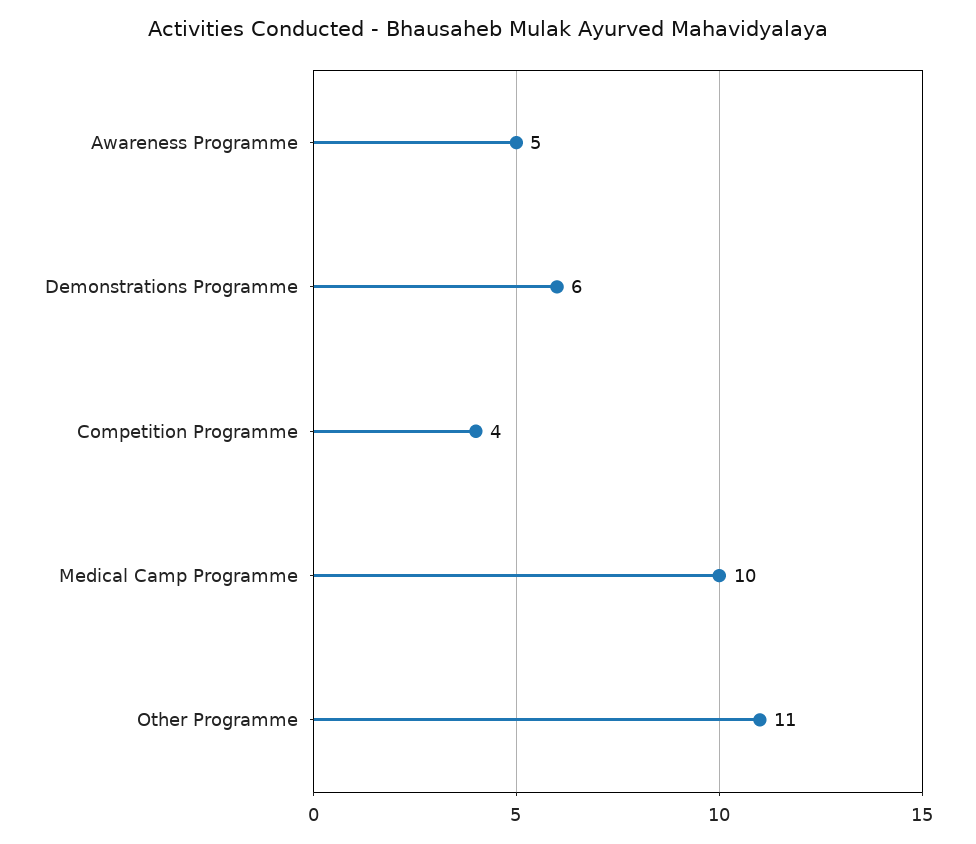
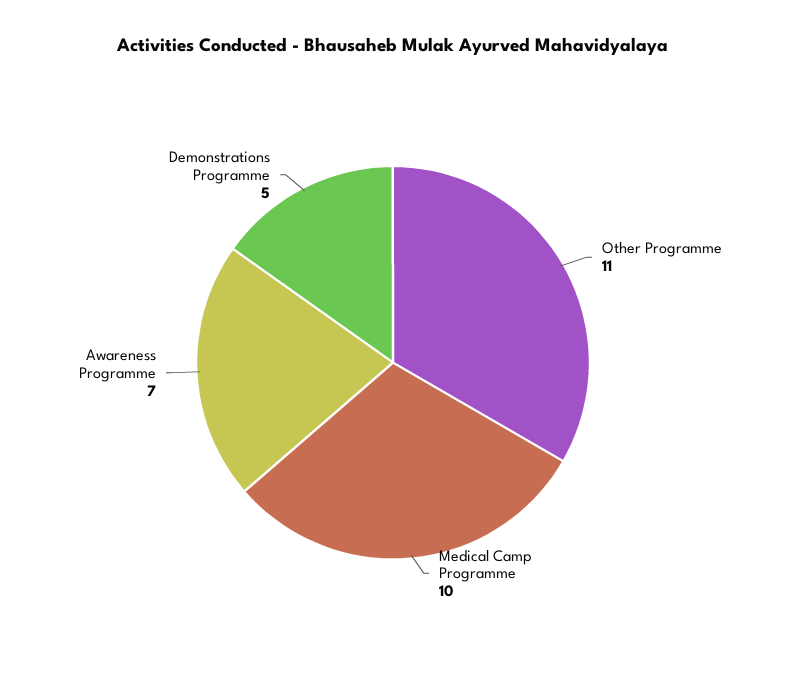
Awareness Programme: 5 -> 7
Demonstrations Programme: 6 -> 5
Competition Programme: 4 -> none

